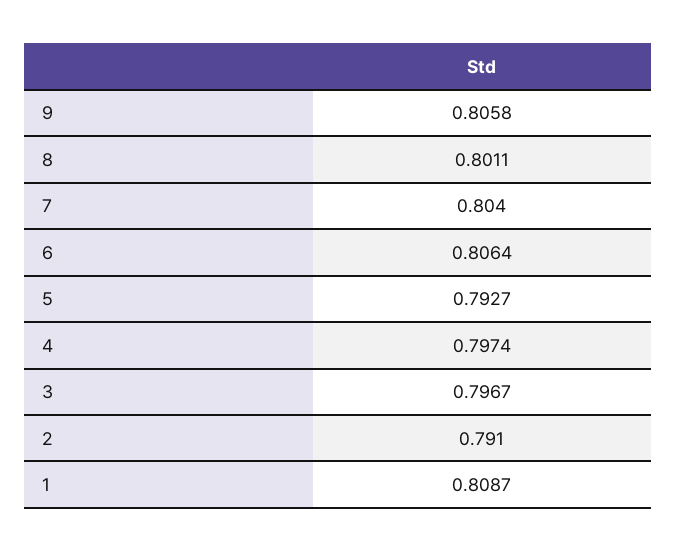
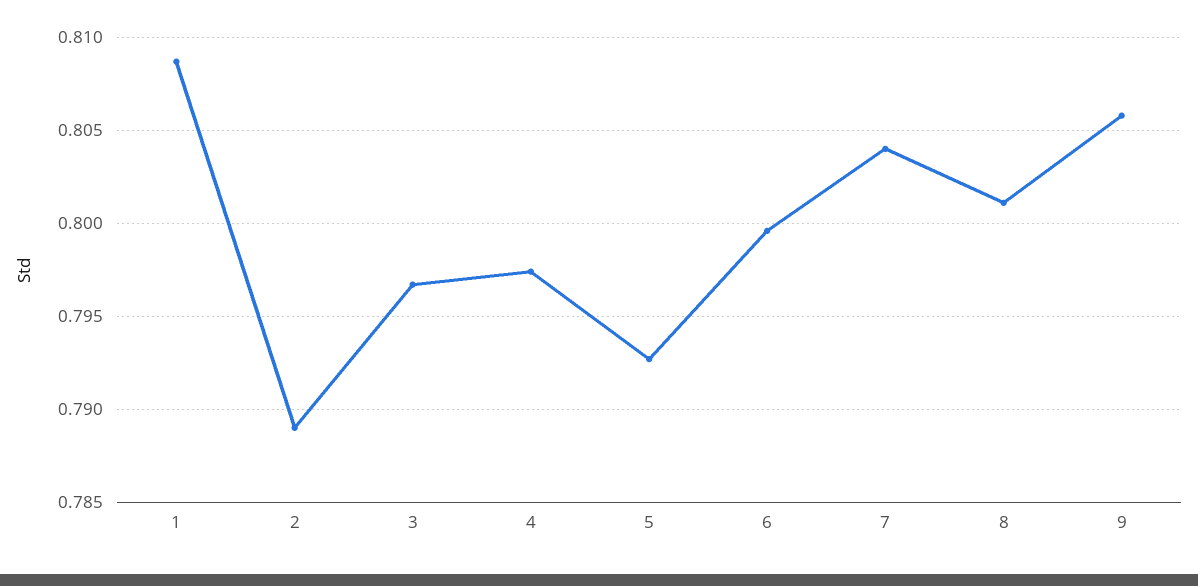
6: 0.8064 -> 0.7995
2: 0.791 -> 0.789

